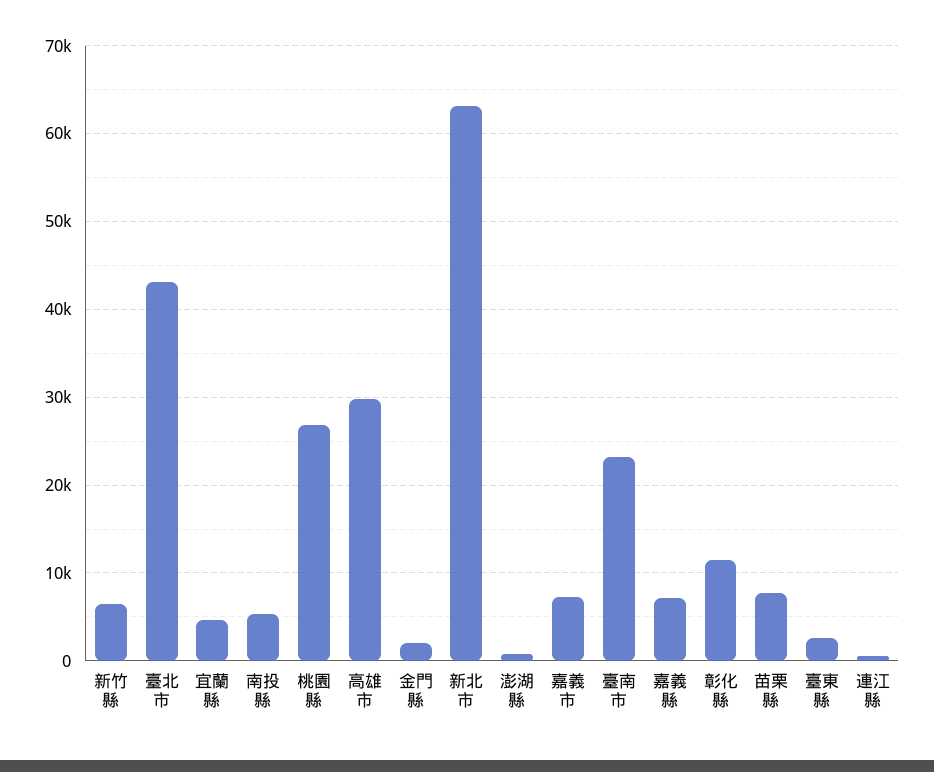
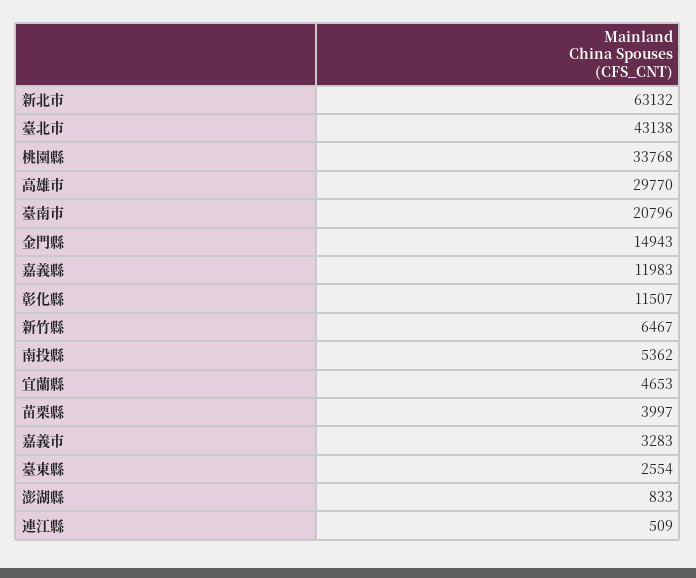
桃園縣: 27000 -> 33768
金門縣: 2000 -> 14943
嘉義市: 7000 -> 3283
臺南市: 23000 -> 20796
嘉義縣: 7000 -> 11983
苗栗縣: 8000 -> 3997

